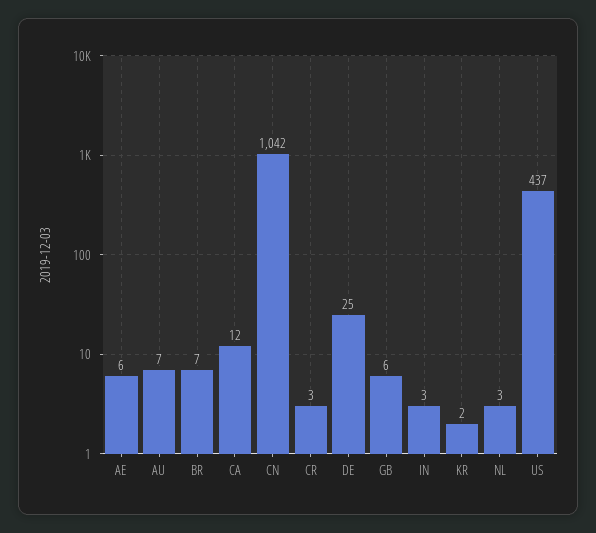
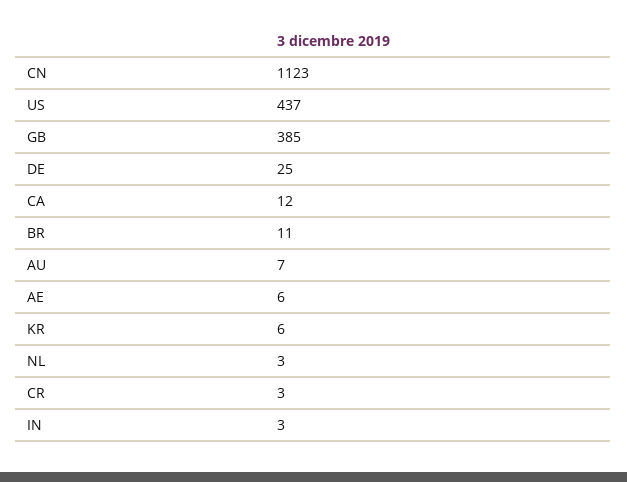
BR: 7 -> 11
CN: 1042 -> 1123
GB: 6 -> 385
KR: 2 -> 6

